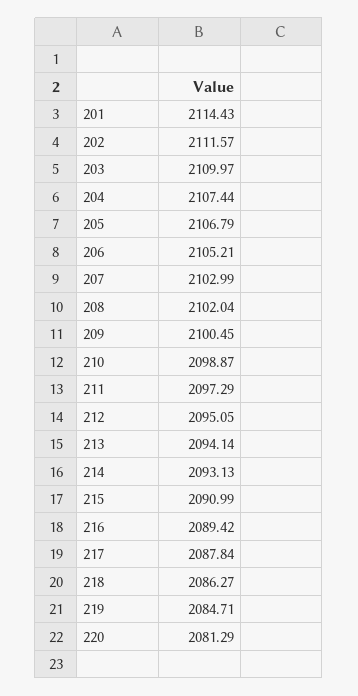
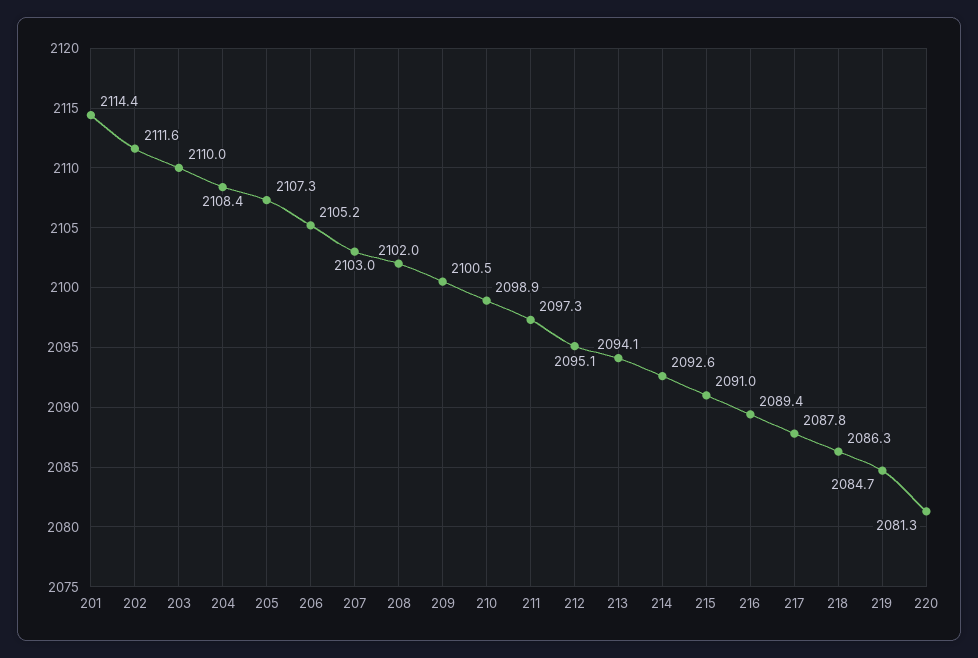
204: 2107.44 -> 2108.4
205: 2106.79 -> 2107.3
214: 2093.13 -> 2092.6

